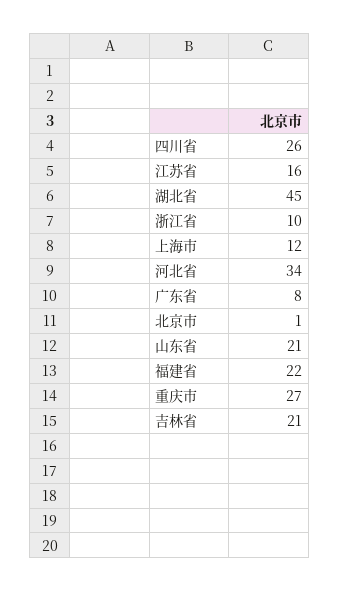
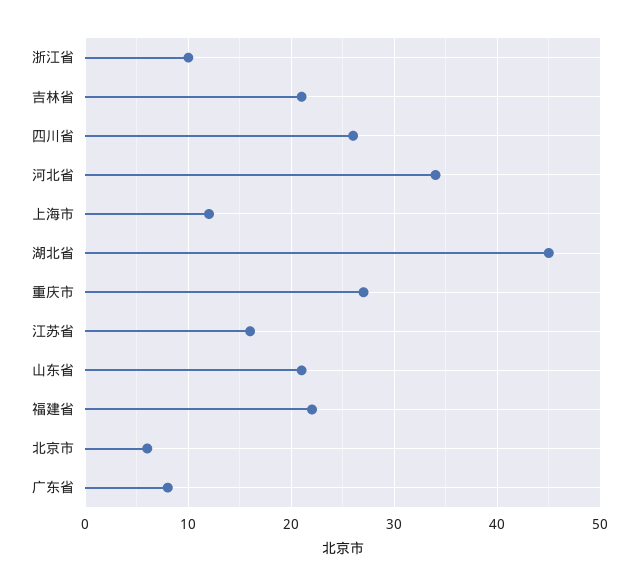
北京市: 1 -> 6

